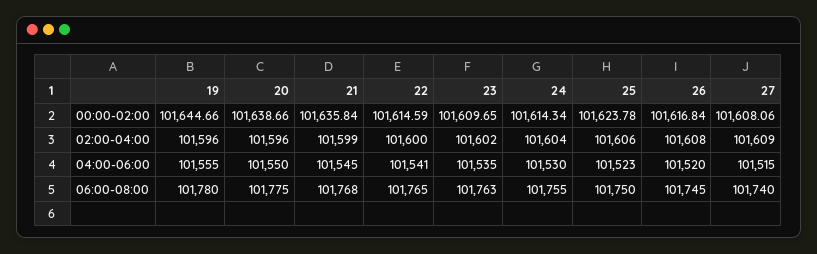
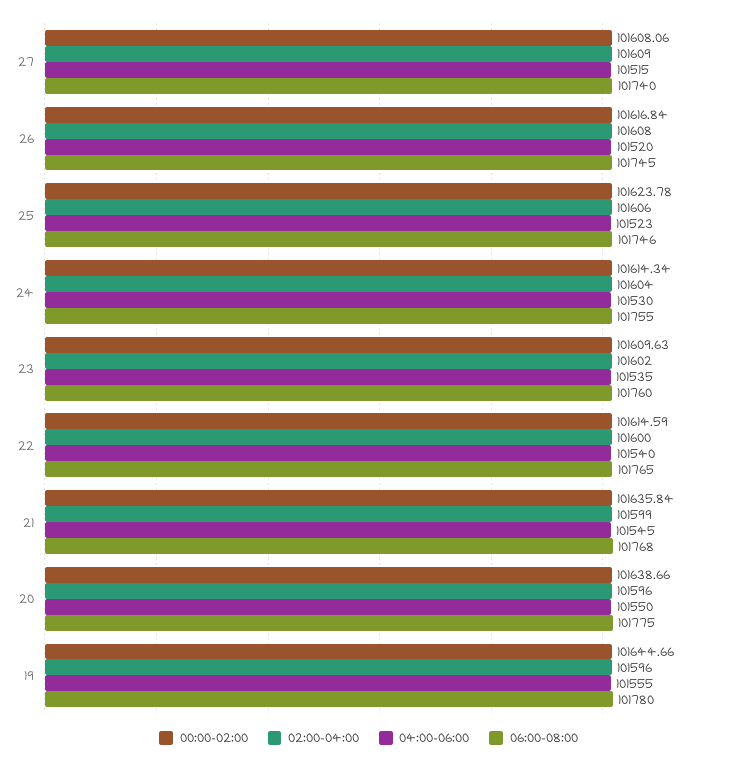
00:00-02:00, 23: 101609.65 -> 101609.63
04:00-06:00, 22: 101541 -> 101540
06:00-08:00, 23: 101763 -> 101760
06:00-08:00, 25: 101750 -> 101746

